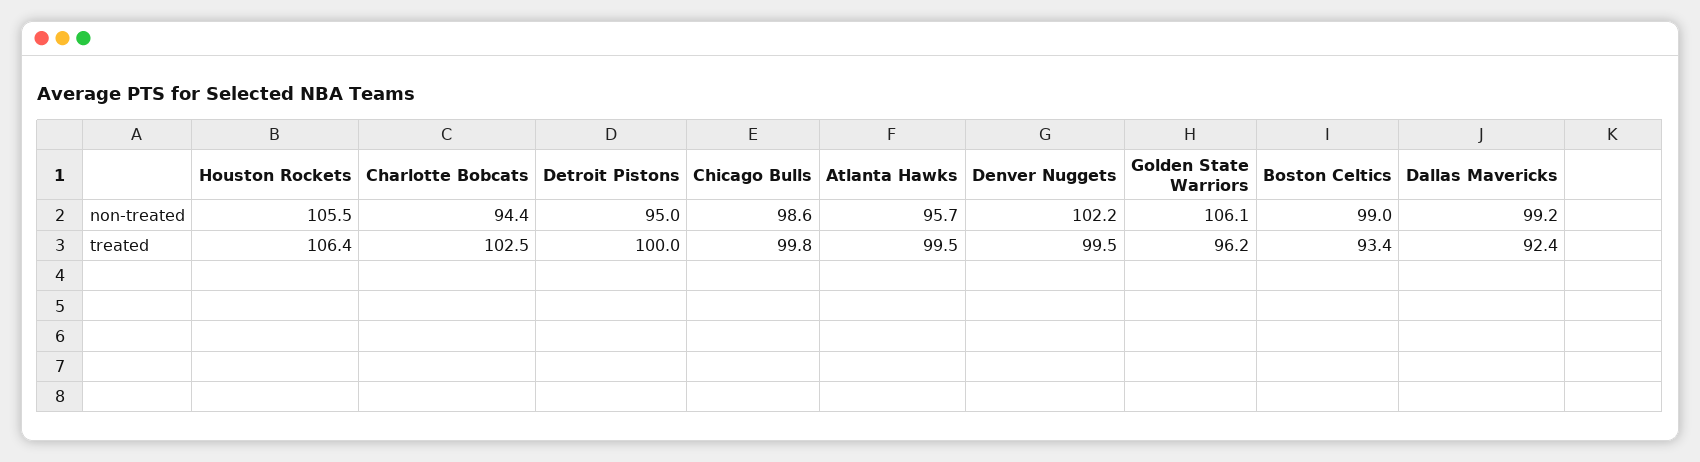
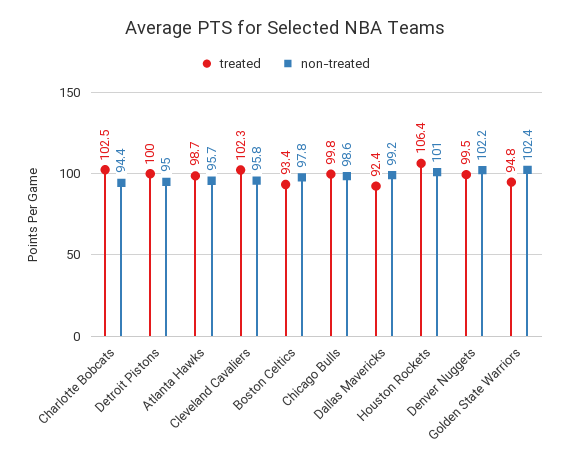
non-treated, Houston Rockets: 105.5 -> 101
non-treated, Golden State Warriors: 106.1 -> 102.4
non-treated, Boston Celtics: 99 -> 97.8
treated, Atlanta Hawks: 99.5 -> 98.7
treated, Golden State Warriors: 96.2 -> 94.8
treated, Cleveland Cavaliers: none -> 102.3
non-treated, Cleveland Cavaliers: none -> 95.8

